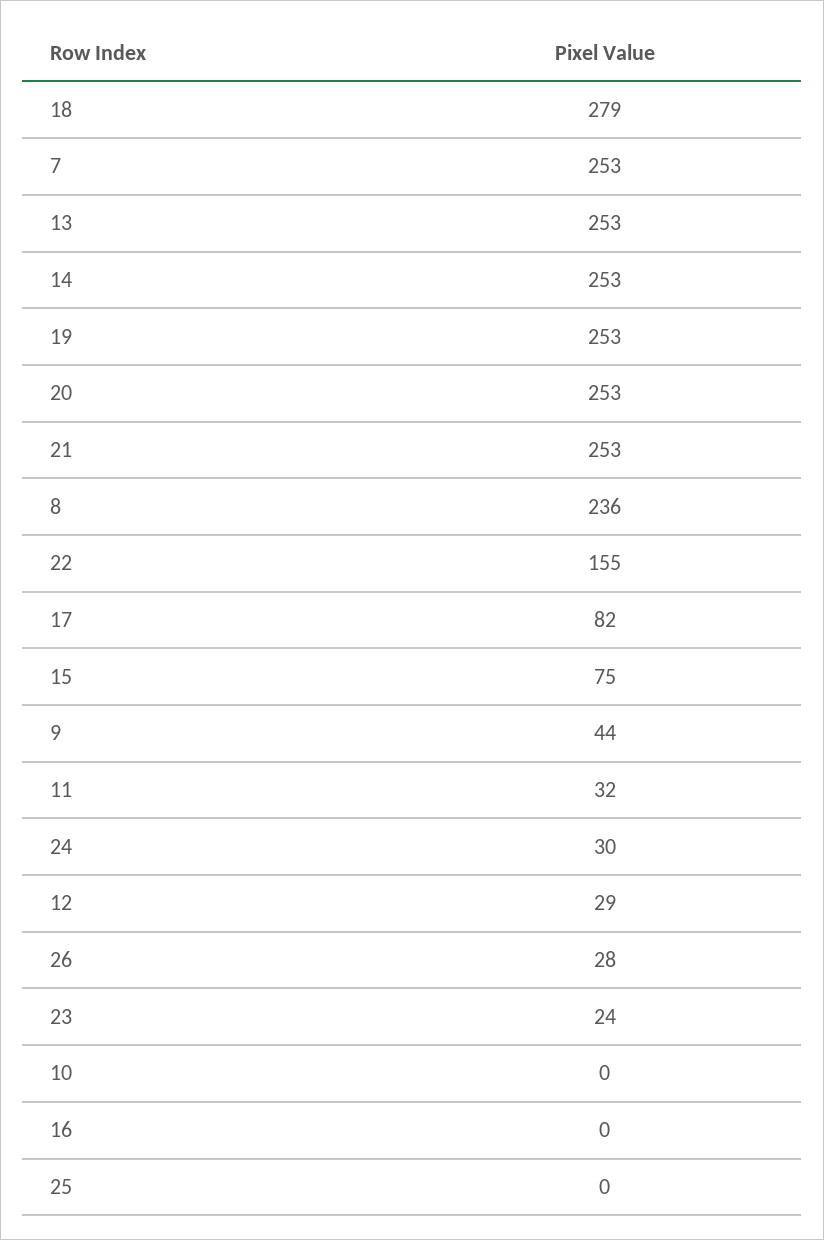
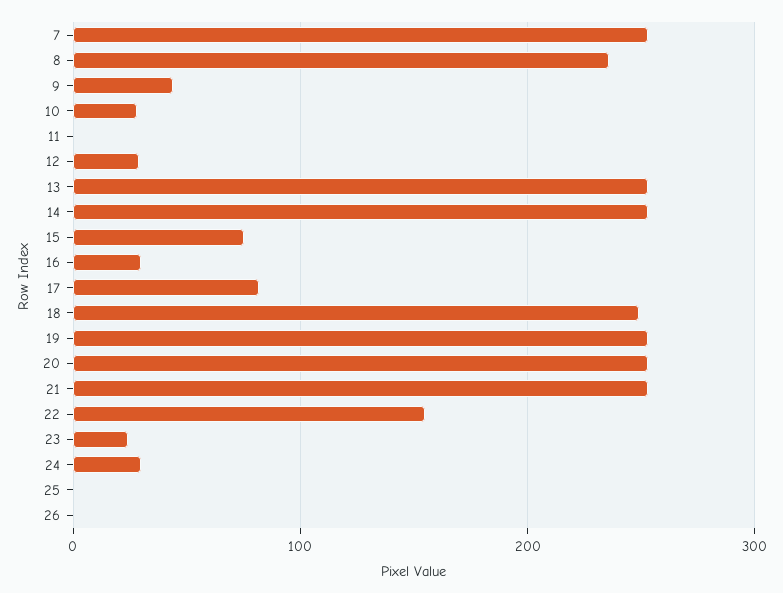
18: 279 -> 250
11: 32 -> 0
26: 28 -> 0
10: 0 -> 30
16: 0 -> 30

